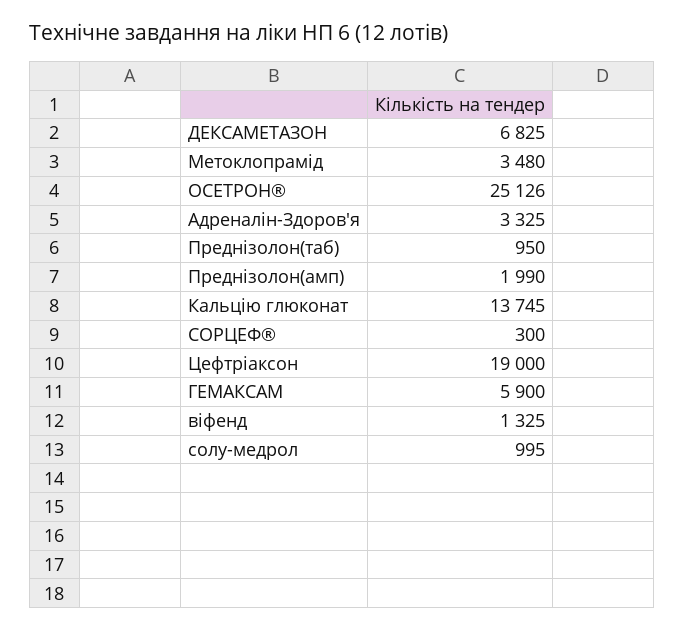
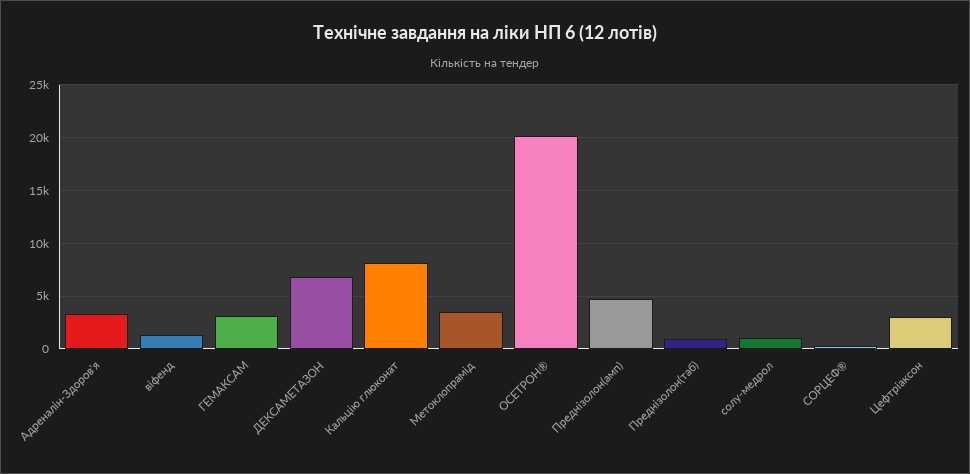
ОСЕТРОН®: 25126 -> 20000
Преднізолон(амп): 1990 -> 5000
Кальцію глюконат: 13745 -> 8000
Цефтріаксон: 19000 -> 3000
ГЕМАКСАМ: 5900 -> 3000

